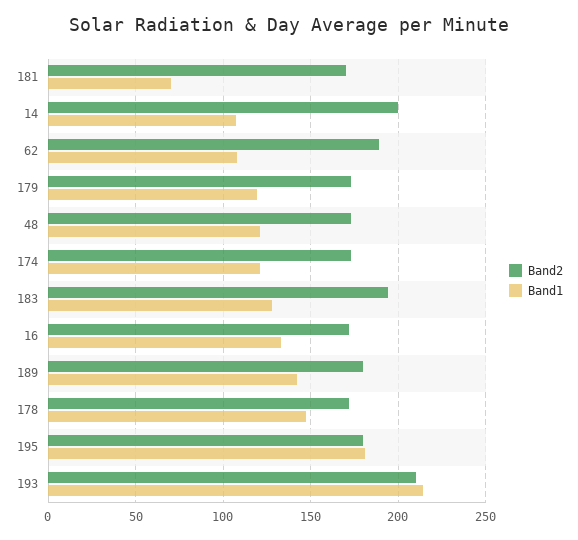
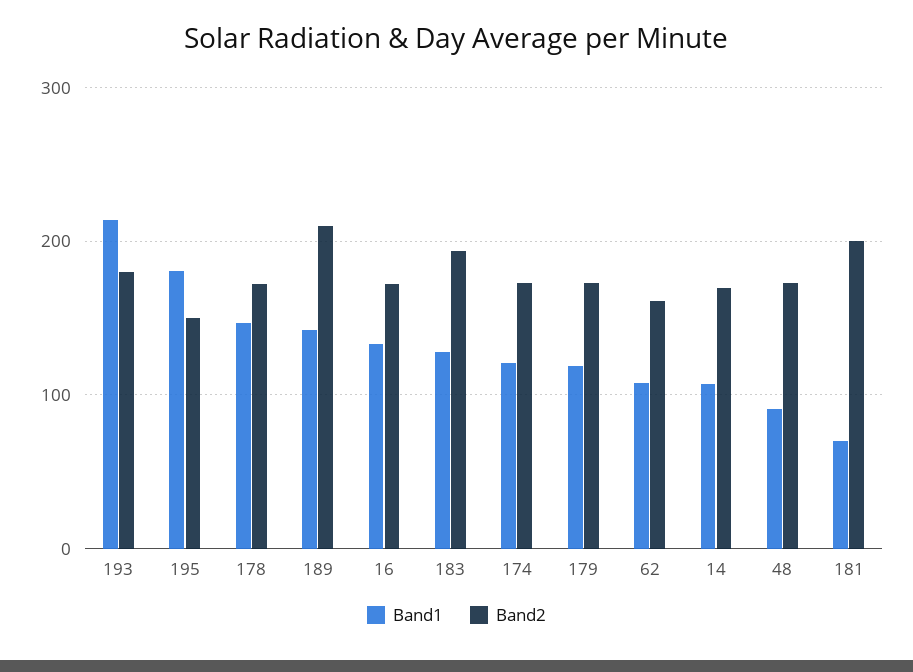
Band2, 181: 170 -> 200
Band2, 14: 200 -> 170
Band2, 62: 190 -> 160
Band1, 48: 120 -> 90
Band2, 189: 180 -> 210
Band2, 195: 180 -> 150
Band2, 193: 210 -> 180

